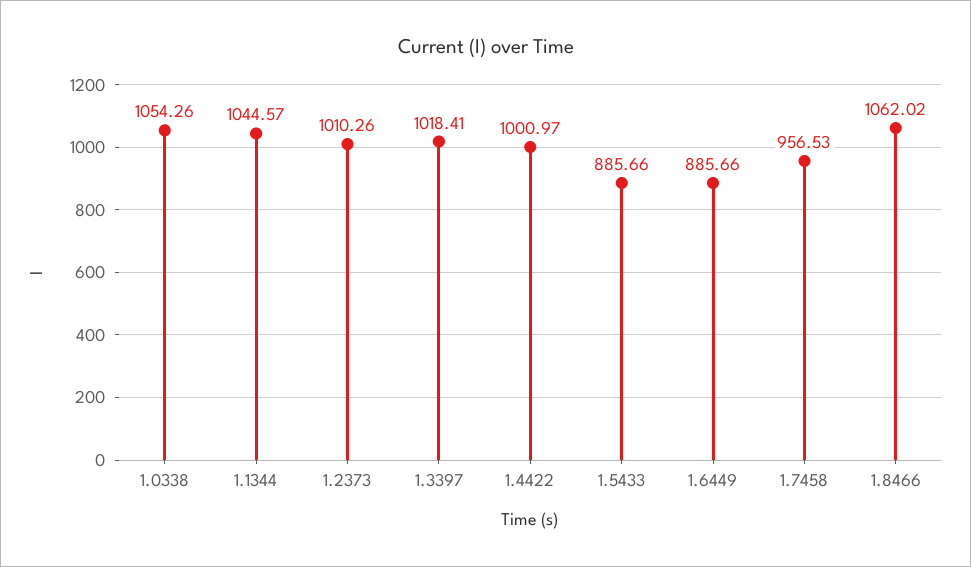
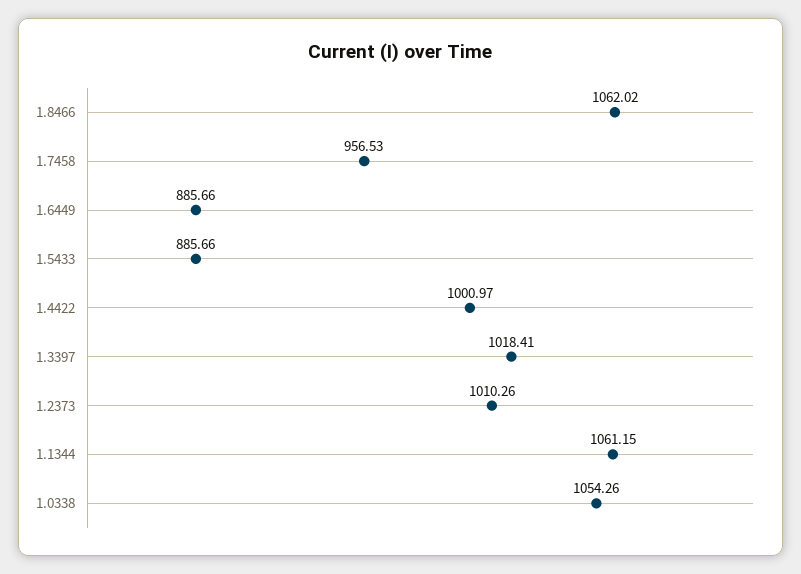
1.1344: 1044.57 -> 1061.15

